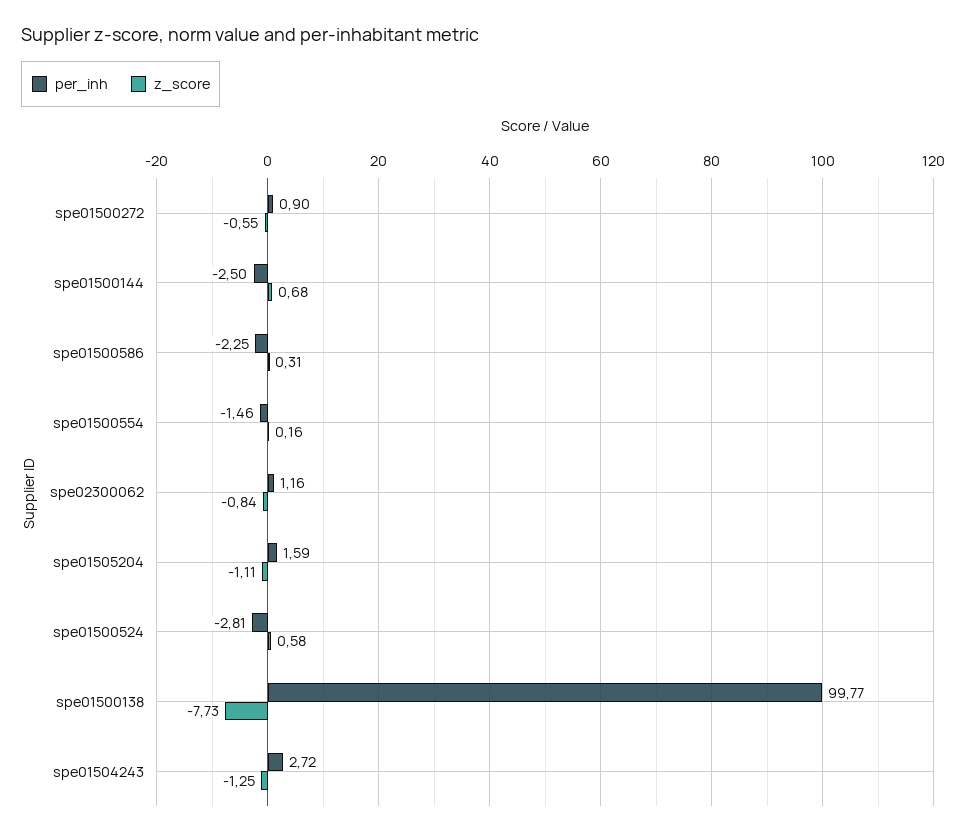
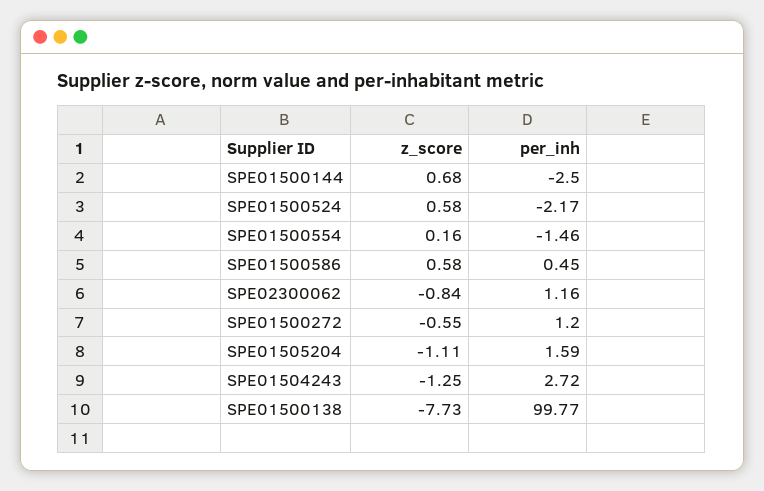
per_inh, spe01500272: 0.9 -> 1.2
per_inh, spe01500586: -2.25 -> 0.45
z_score, spe01500586: 0.31 -> 0.58
per_inh, spe01500524: -2.81 -> -2.17

